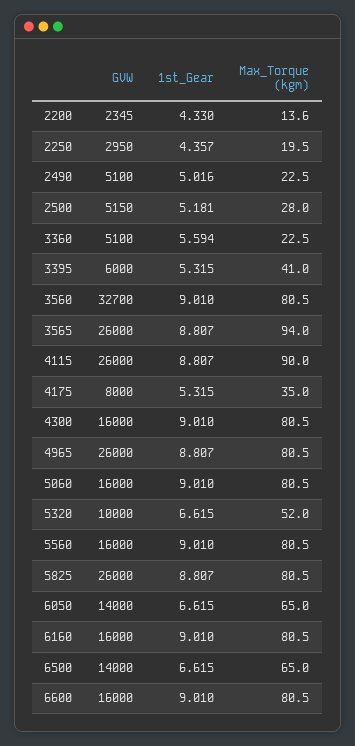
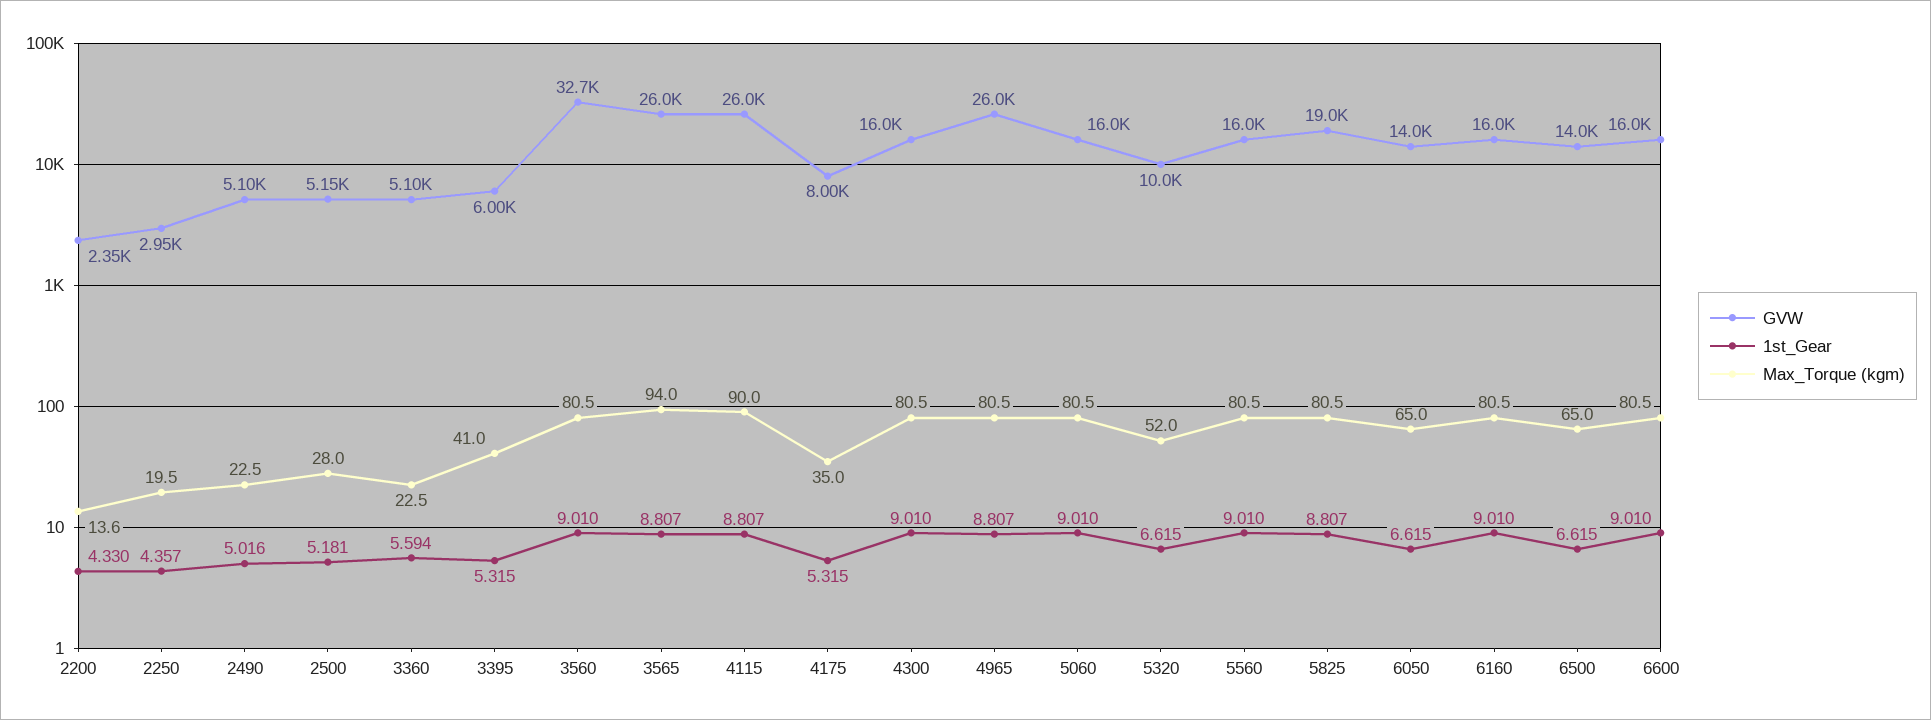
GVW, 5825: 26000 -> 19000

